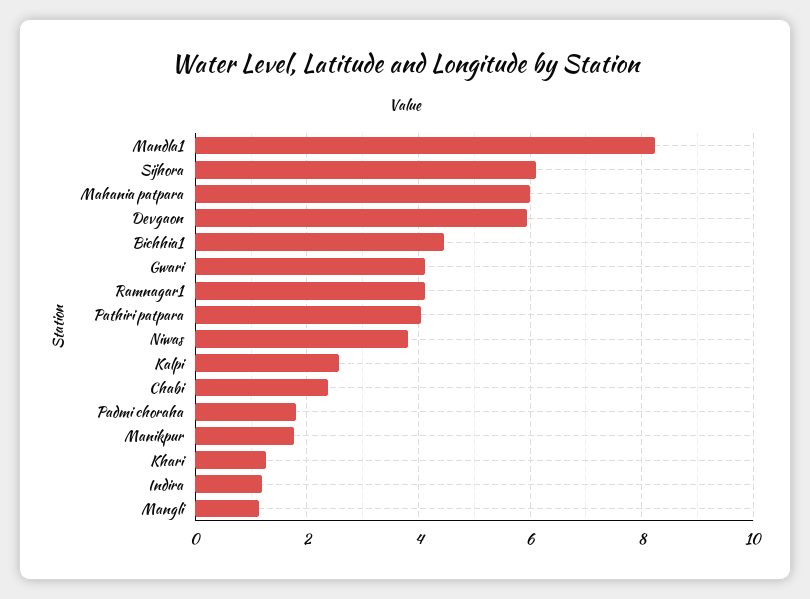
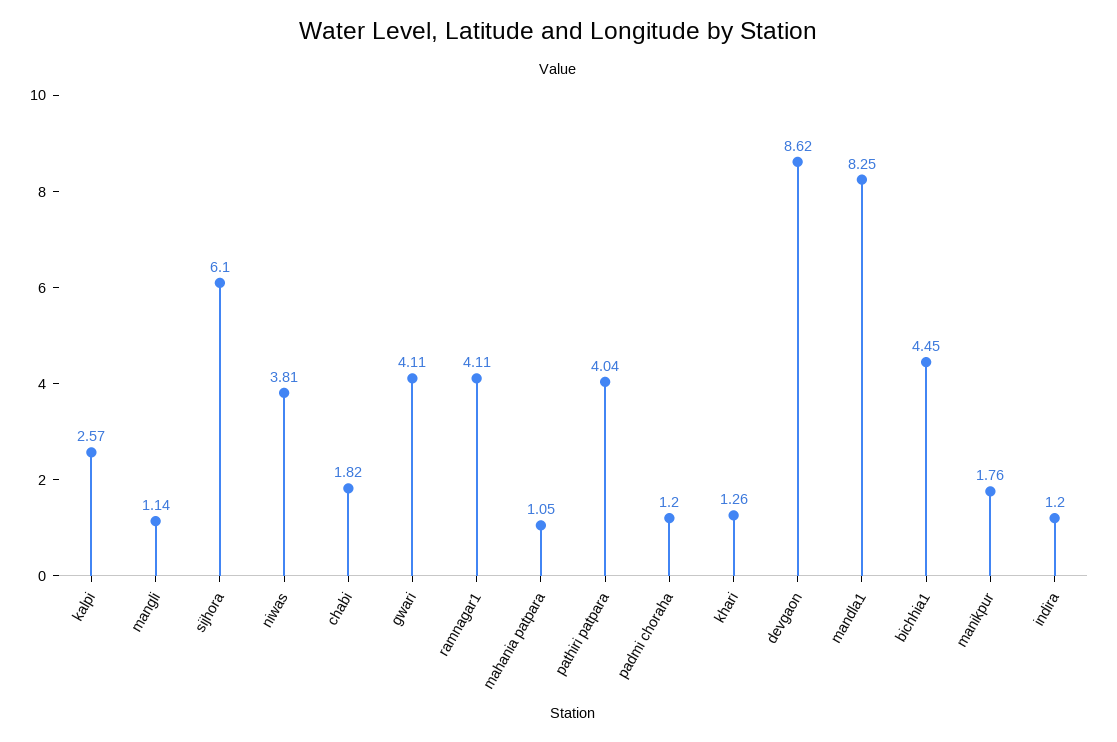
Mahania patpara: 6 -> 1.05
Devgaon: 6 -> 8.62
Chabi: 2.4 -> 1.82
Padmi choraha: 1.8 -> 1.2

